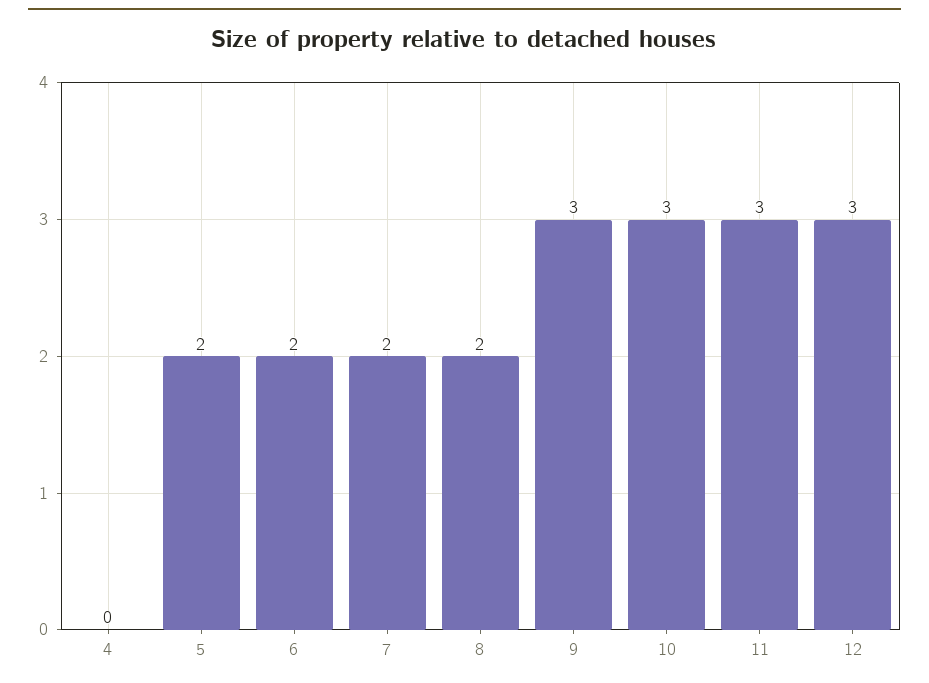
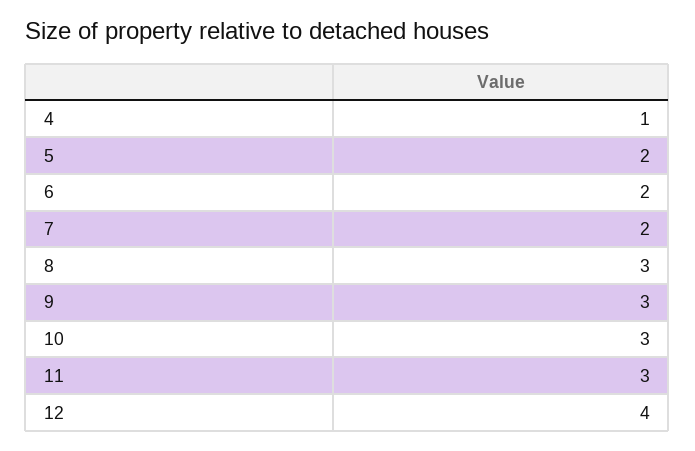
4: 0 -> 1
8: 2 -> 3
12: 3 -> 4

